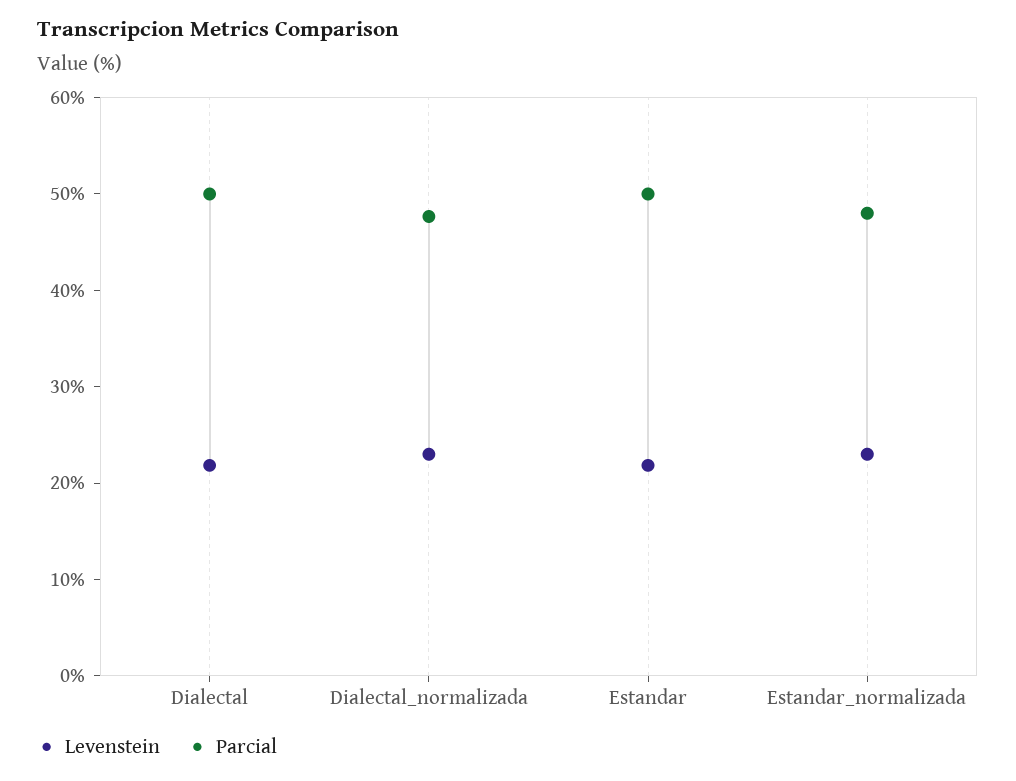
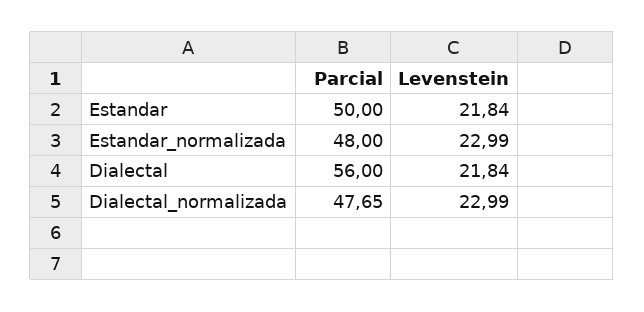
Parcial, Dialectal: 50 -> 56

